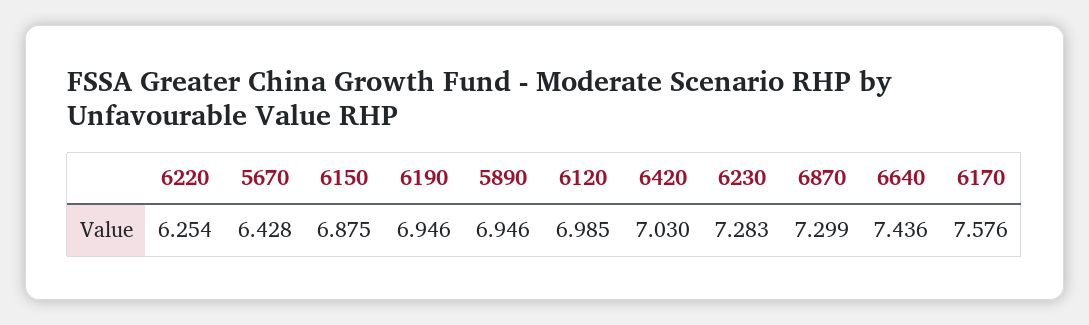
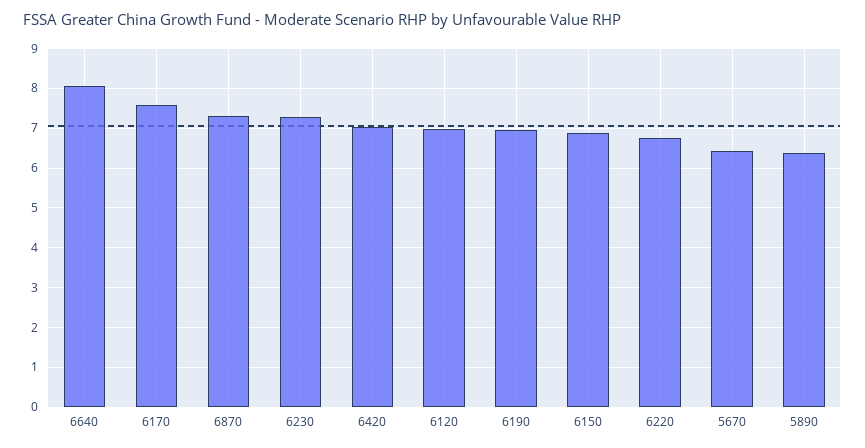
6220: 6.254 -> 6.8
5890: 6.946 -> 6.4
6640: 7.436 -> 8

